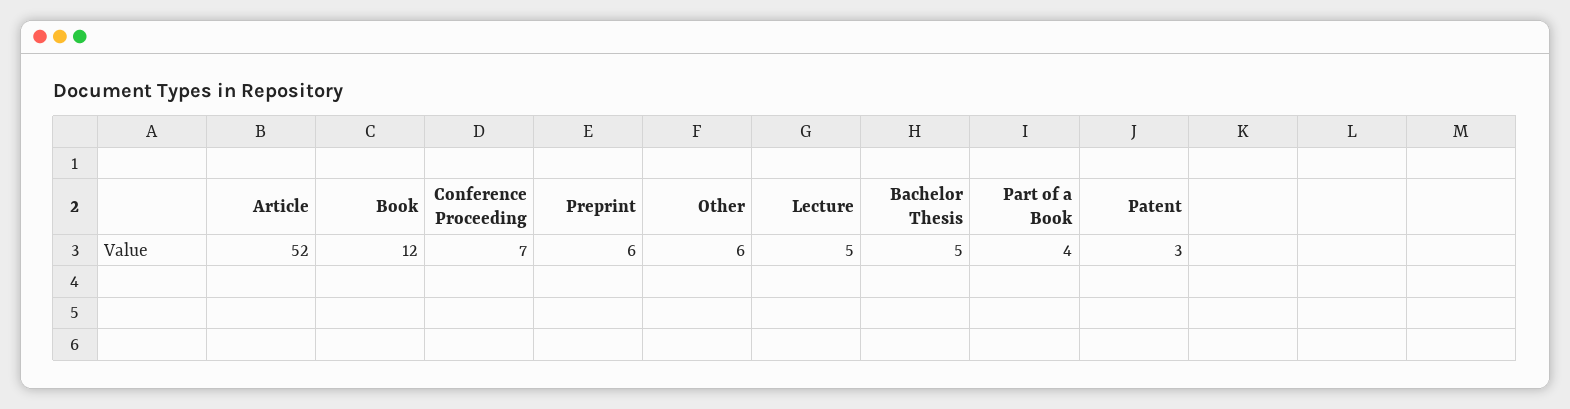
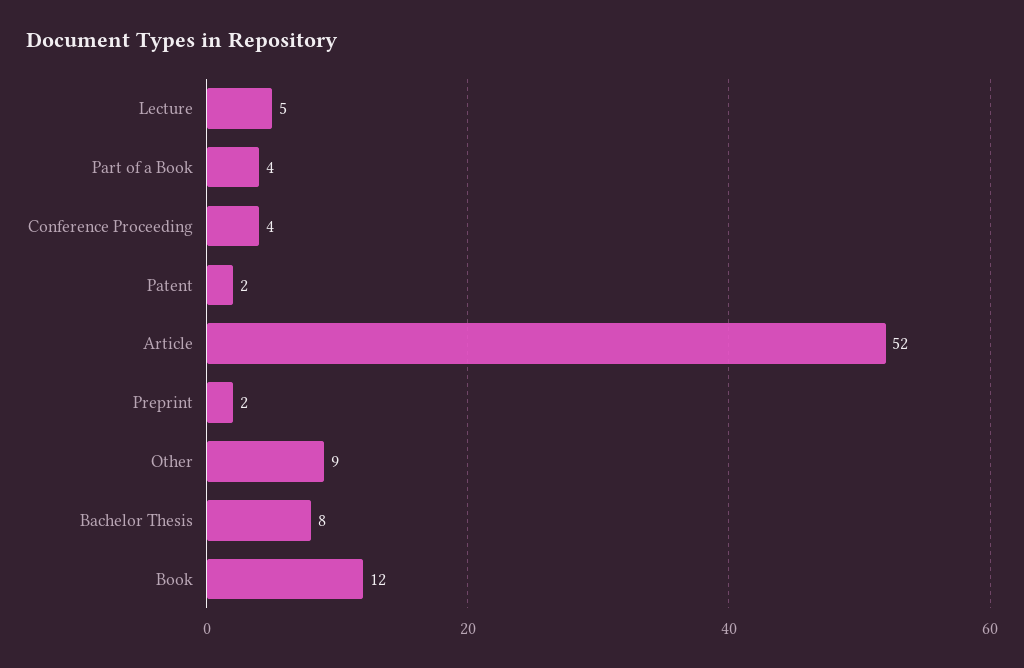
Conference Proceeding: 7 -> 4
Preprint: 6 -> 2
Other: 6 -> 9
Bachelor Thesis: 5 -> 8
Patent: 3 -> 2

